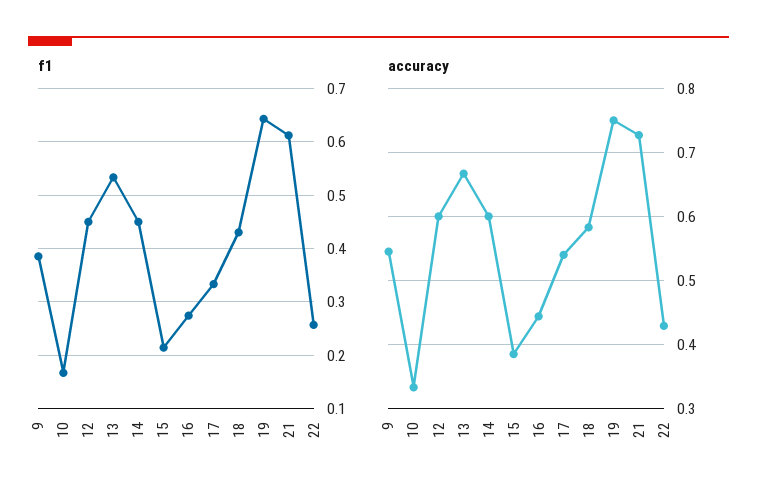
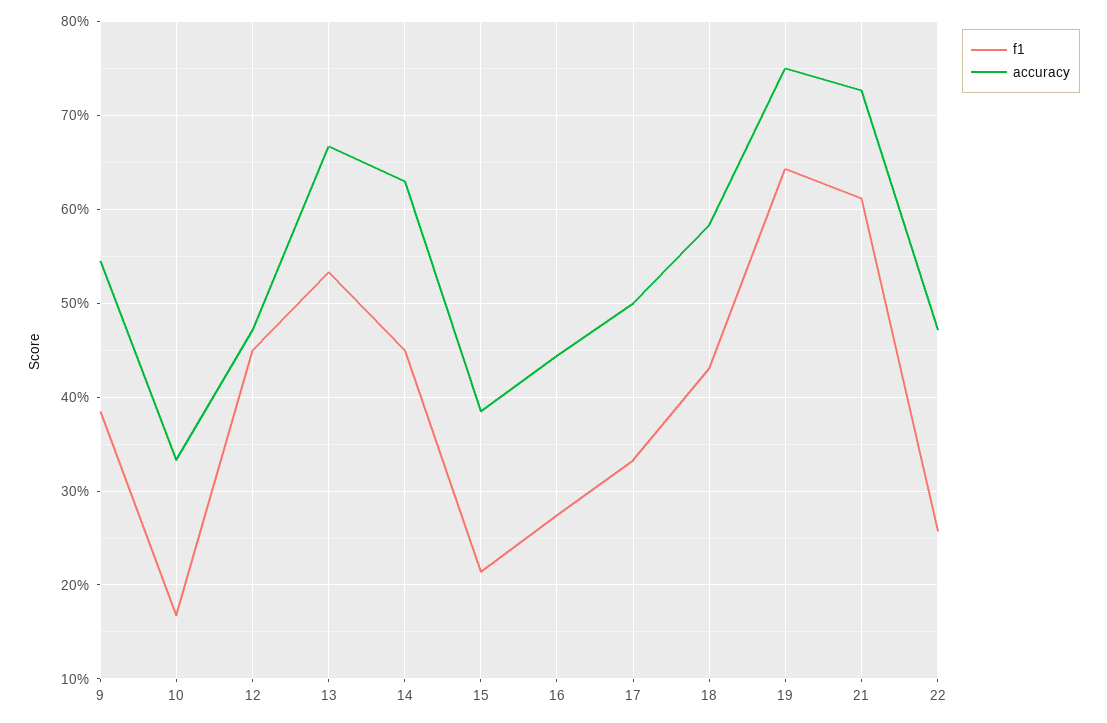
accuracy, 12: 0.6 -> 0.47
accuracy, 14: 0.6 -> 0.63
accuracy, 17: 0.54 -> 0.5
accuracy, 22: 0.43 -> 0.47

